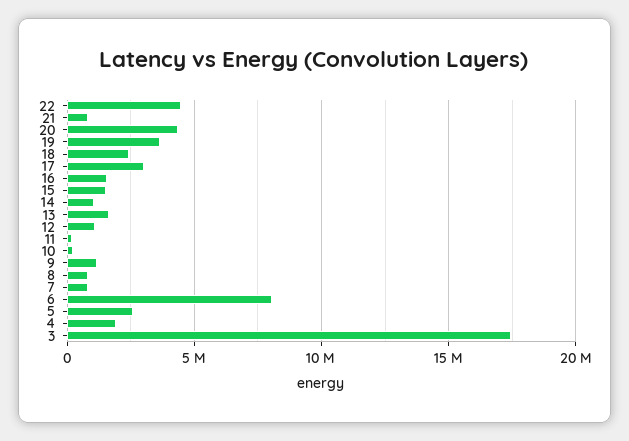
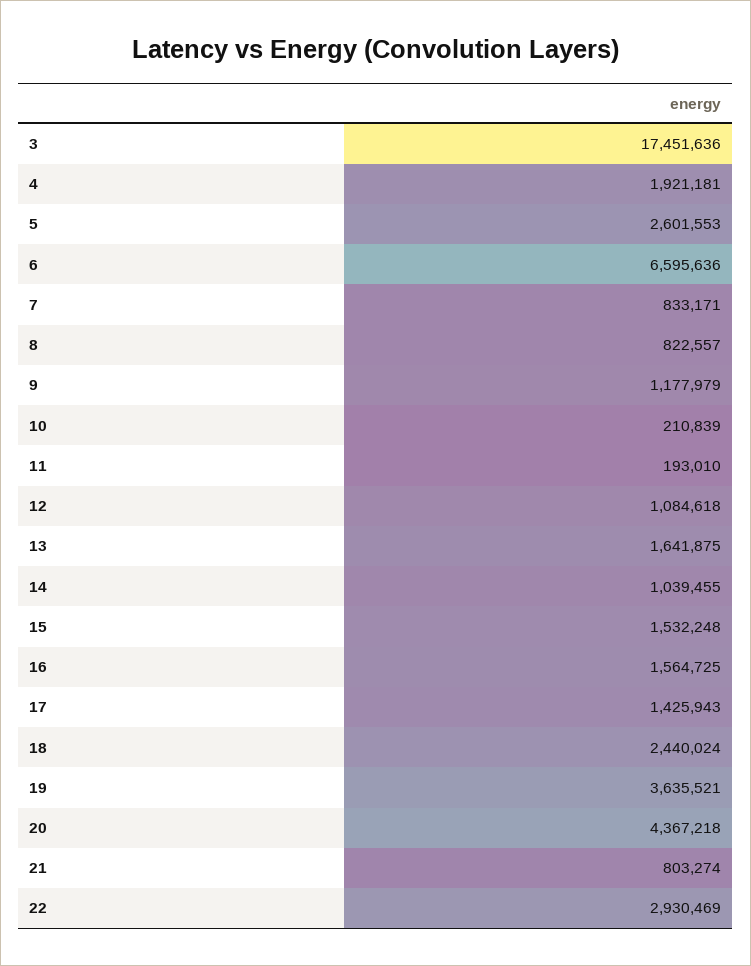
22: 4500000 -> 2930469
17: 3000000 -> 1425943
6: 8000000 -> 6595636

